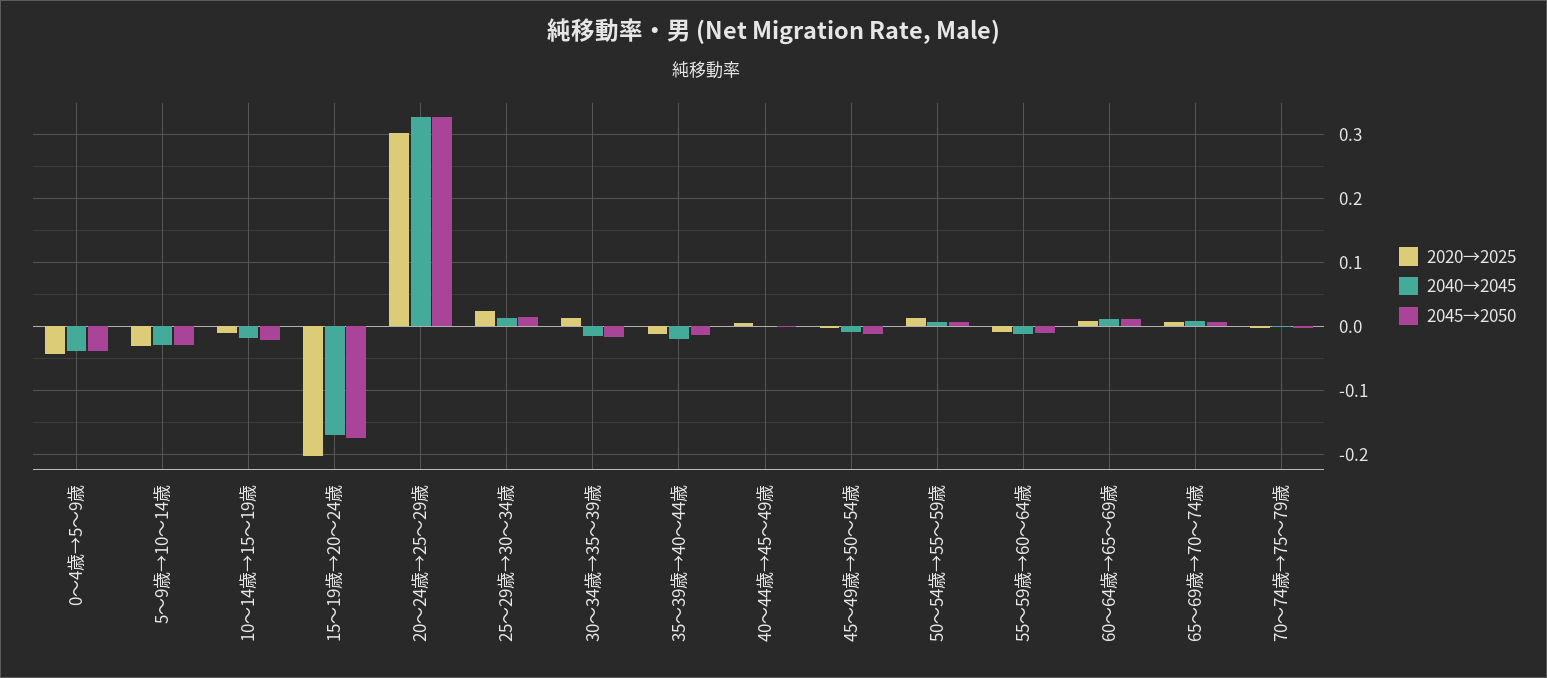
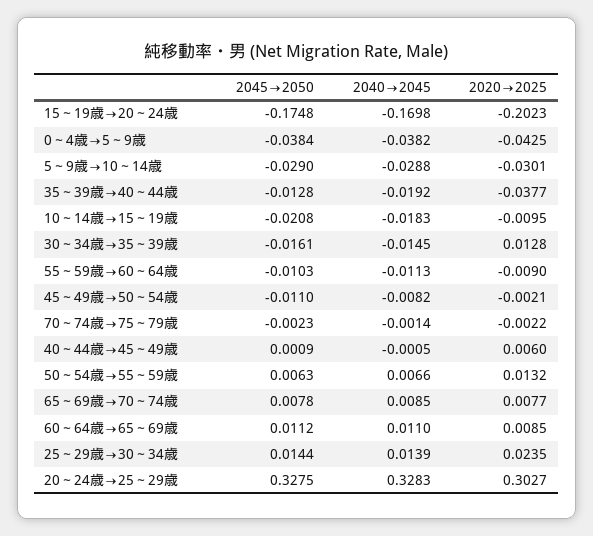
2020→2025, 35～39歳→40～44歳: -0.01 -> -0.0377

